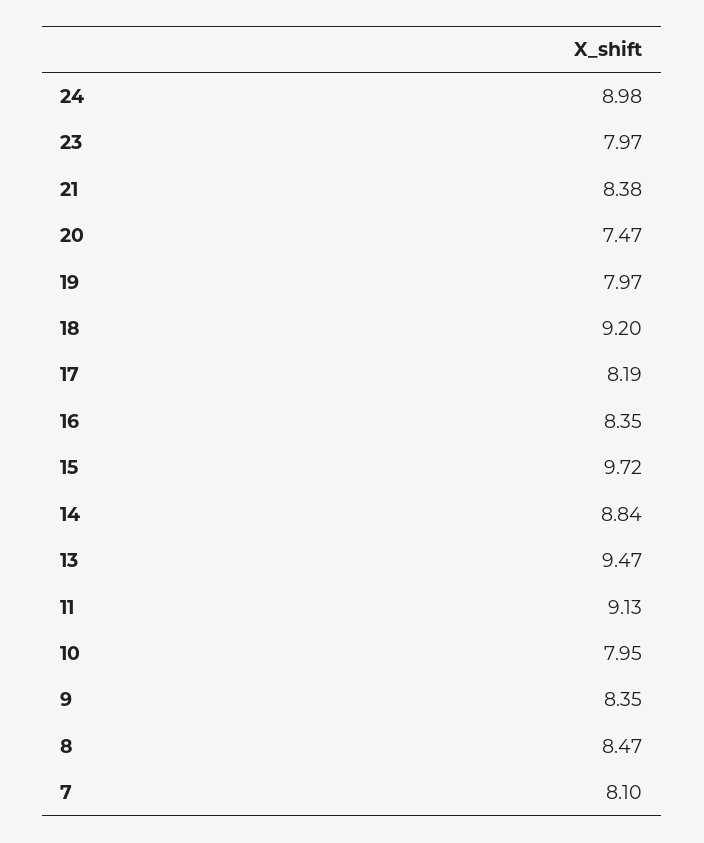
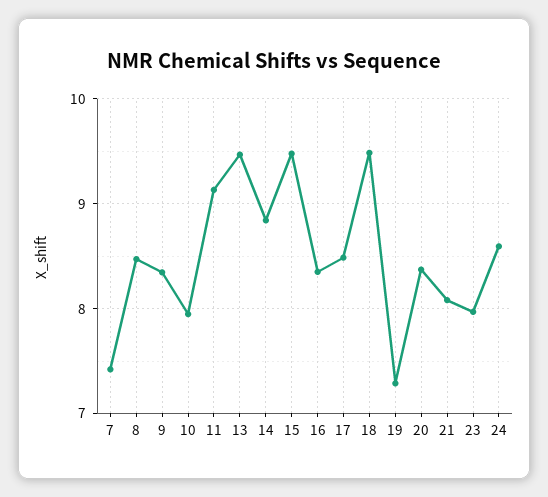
24: 8.98 -> 8.6
21: 8.38 -> 8.1
20: 7.47 -> 8.4
19: 7.97 -> 7.3
18: 9.2 -> 9.5
17: 8.19 -> 8.5
15: 9.72 -> 9.5
7: 8.1 -> 7.4

